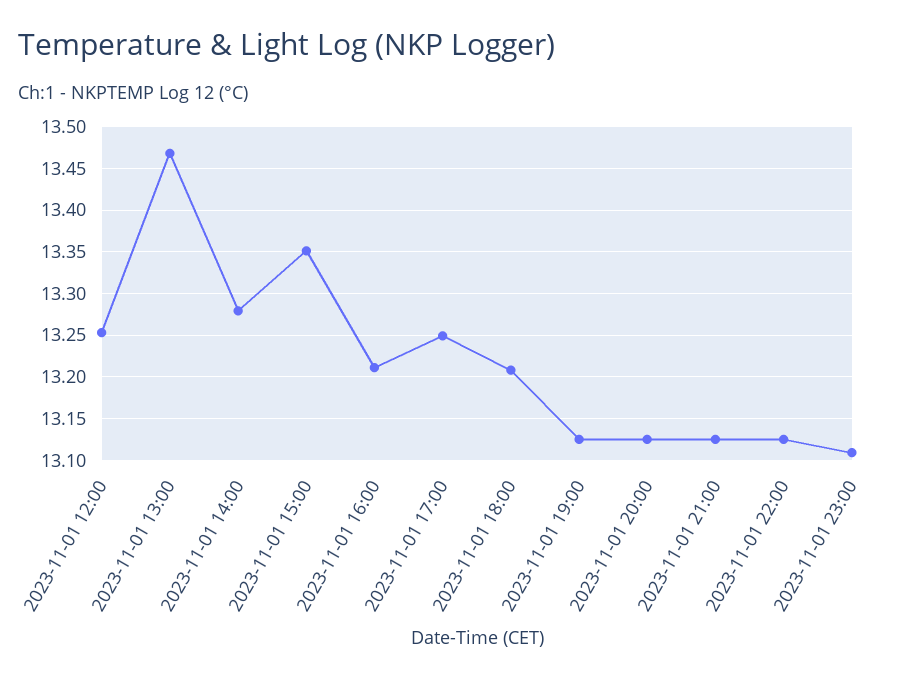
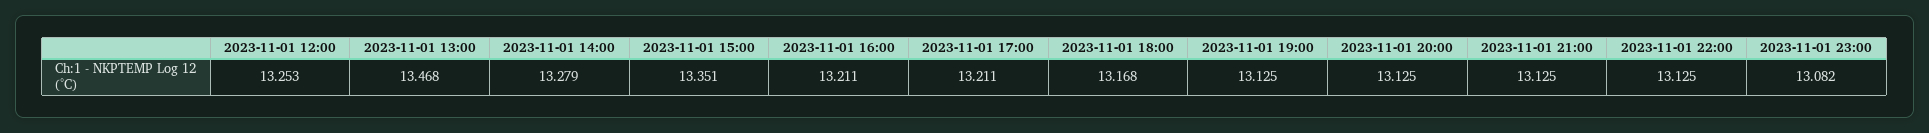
2023-11-01 17:00: 13.25 -> 13.211
2023-11-01 18:00: 13.21 -> 13.168
2023-11-01 23:00: 13.11 -> 13.082

